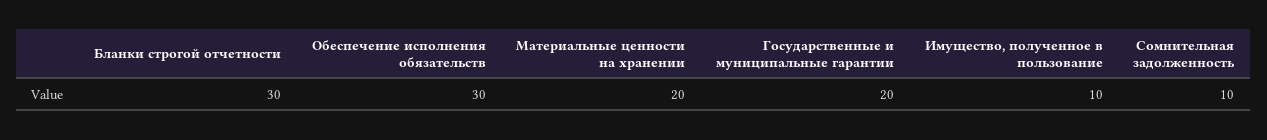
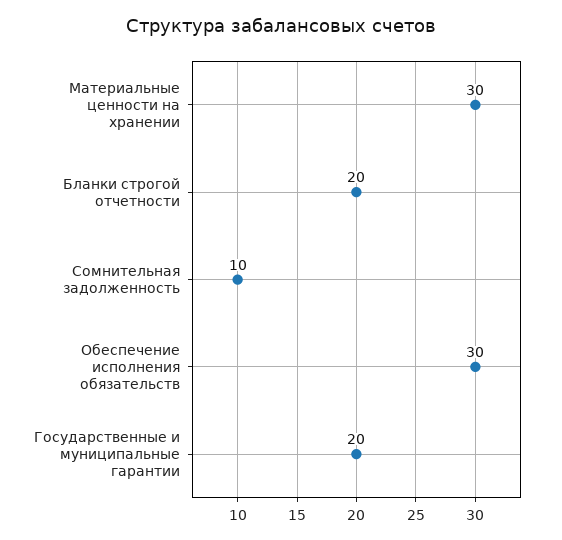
Бланки строгой отчетности: 30 -> 20
Материальные ценности на хранении: 20 -> 30
Имущество, полученное в пользование: 10 -> none

